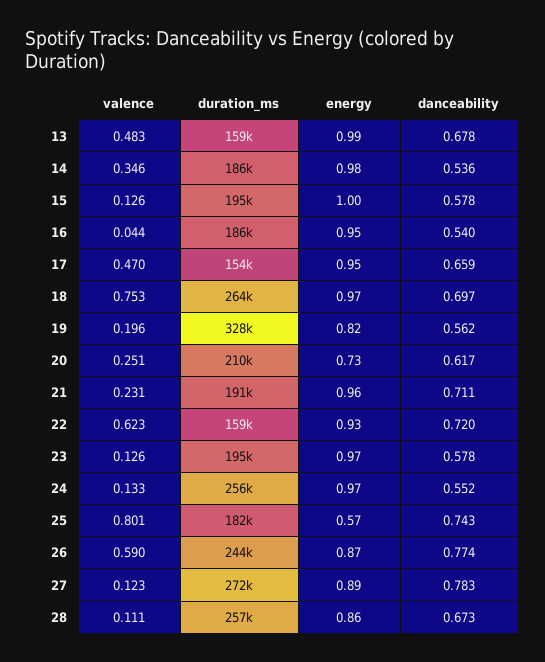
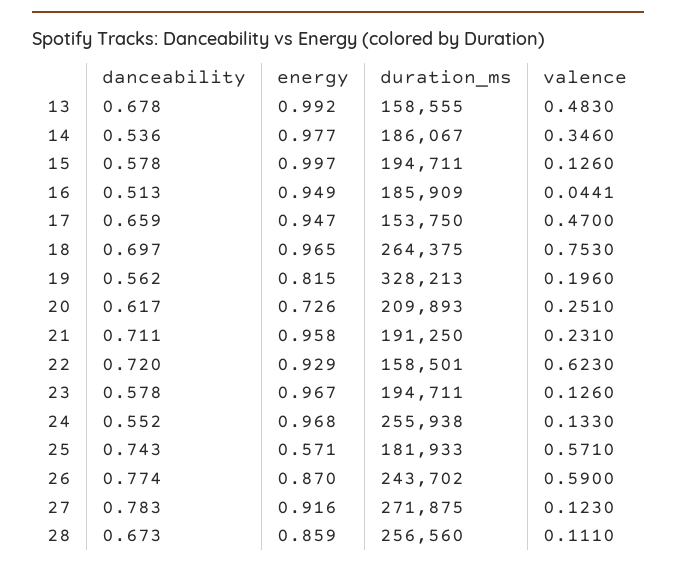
danceability, 16: 0.54 -> 0.513
valence, 25: 0.801 -> 0.571
energy, 27: 0.89 -> 0.916

